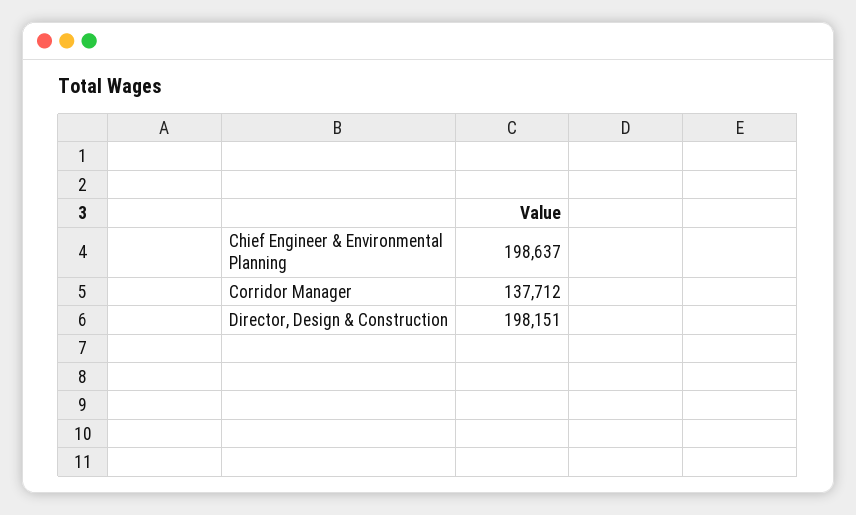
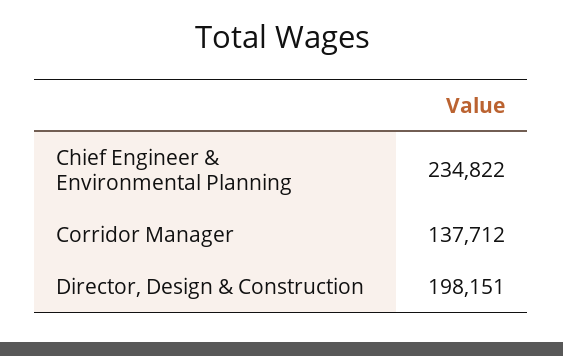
Chief Engineer & Environmental Planning: 198637 -> 234822

